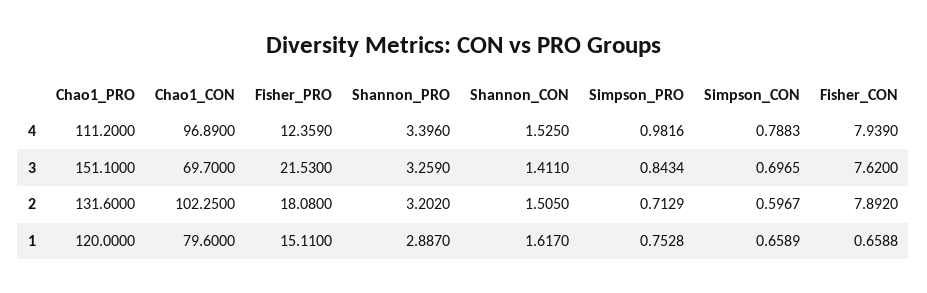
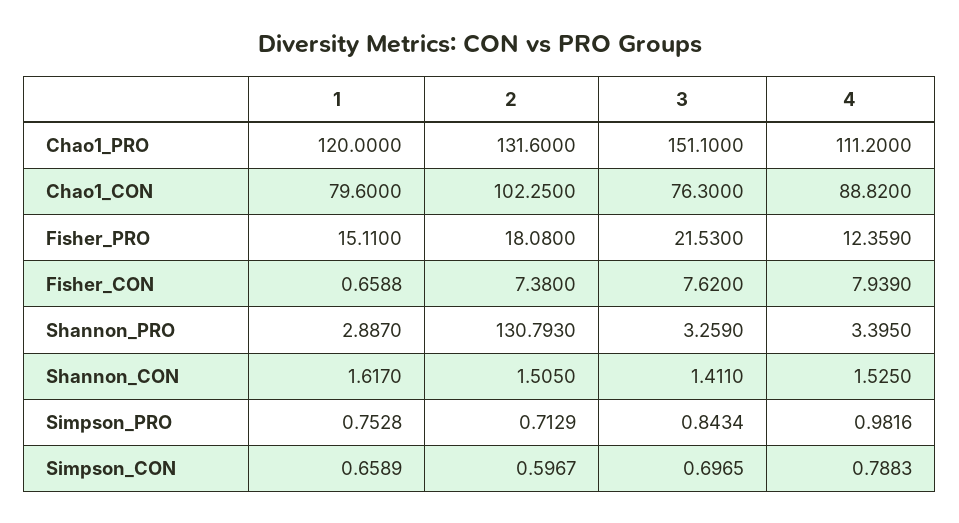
Chao1_CON, 4: 96.89 -> 88.82
Shannon_PRO, 4: 3.396 -> 3.395
Chao1_CON, 3: 69.7 -> 76.3
Shannon_PRO, 2: 3.202 -> 130.793
Fisher_CON, 2: 7.892 -> 7.38

